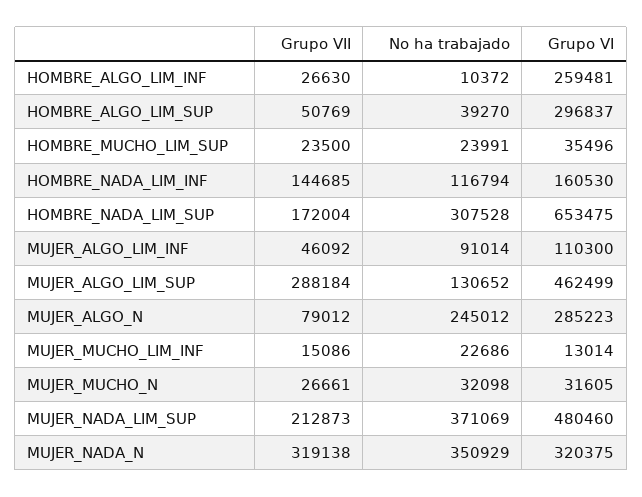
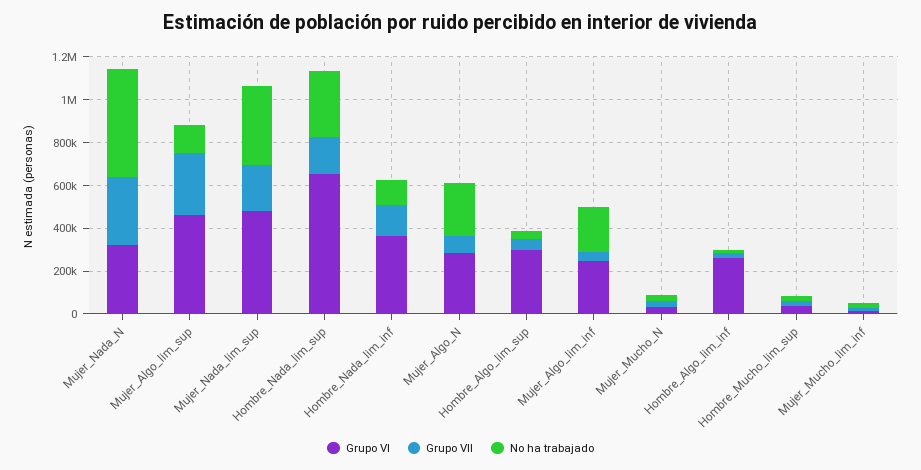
Grupo VI, HOMBRE_NADA_LIM_INF: 160530 -> 350000
No ha trabajado, MUJER_ALGO_LIM_INF: 91014 -> 200000
Grupo VI, MUJER_ALGO_LIM_INF: 110300 -> 250000
No ha trabajado, MUJER_NADA_N: 350929 -> 500000

